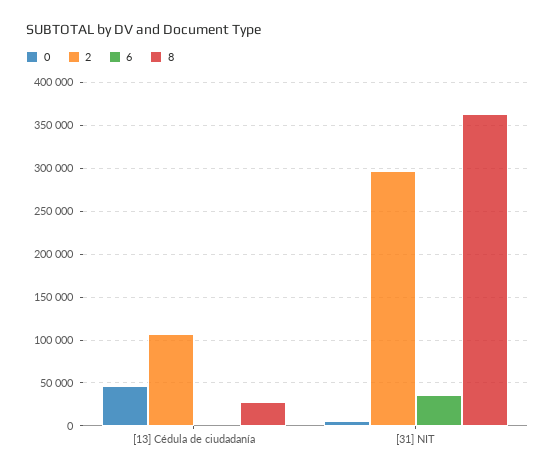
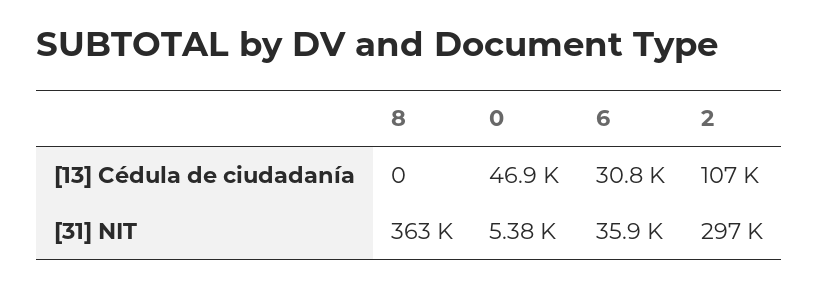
6, [13] Cédula de ciudadanía: 0 -> 30800
8, [13] Cédula de ciudadanía: 30000 -> 0

